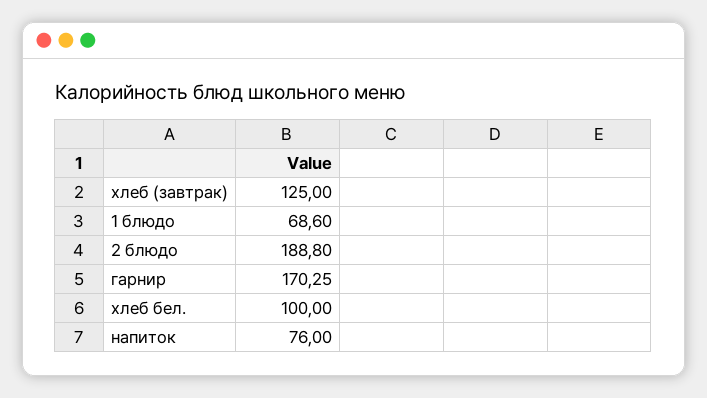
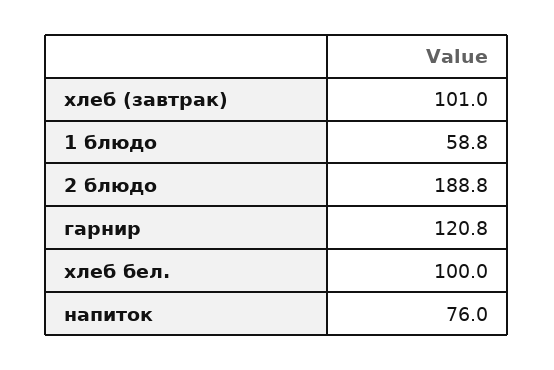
хлеб (завтрак): 125 -> 101
1 блюдо: 68.6 -> 58.8
гарнир: 170.25 -> 120.8

